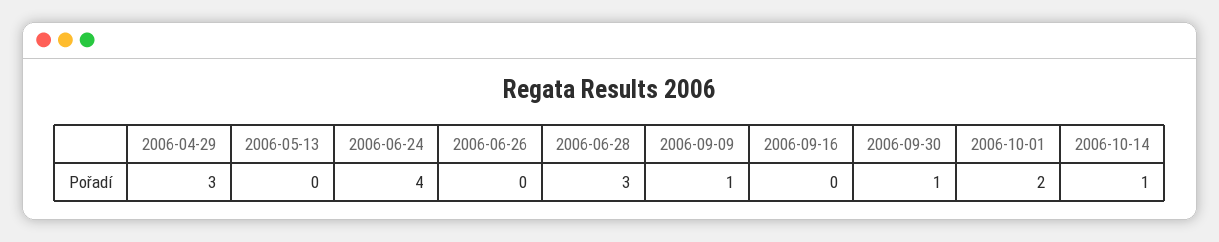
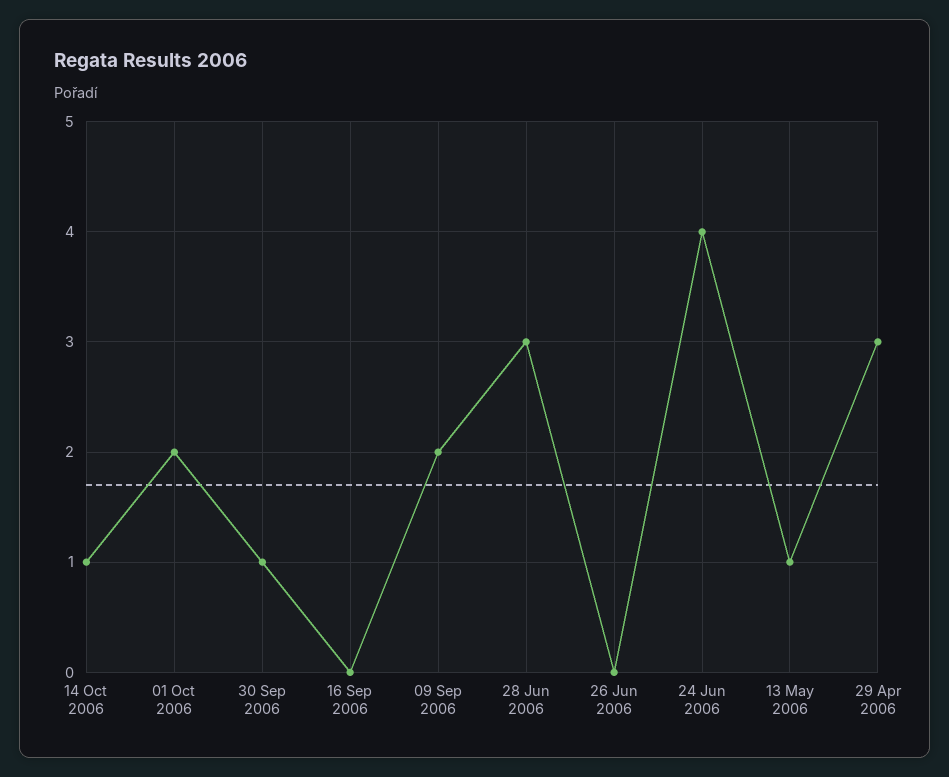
2006-05-13: 0 -> 1
2006-09-09: 1 -> 2

